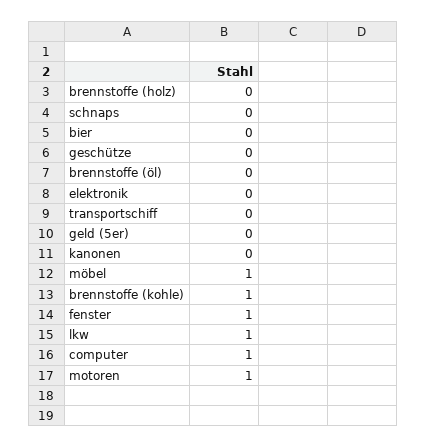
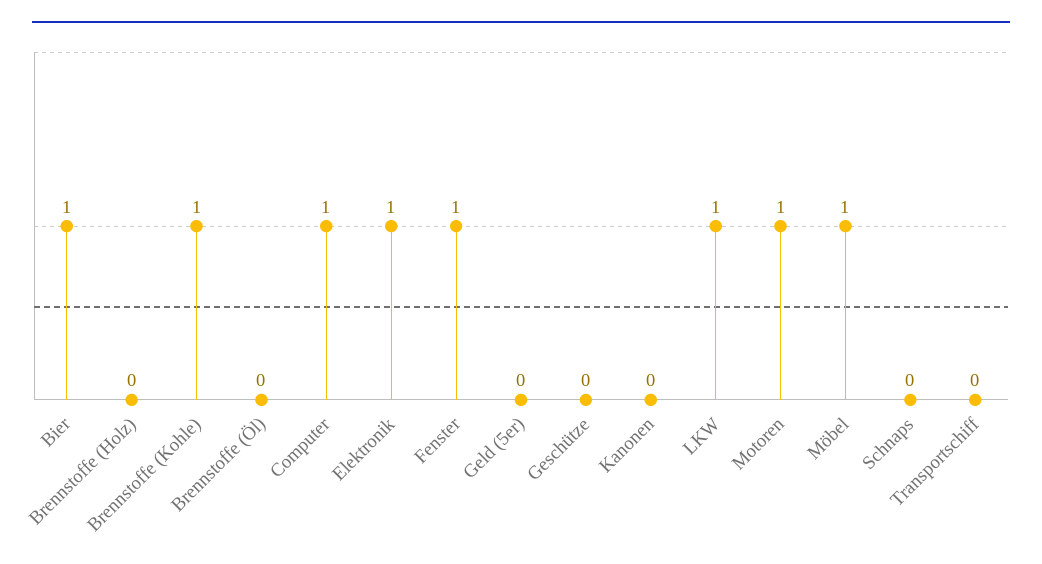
bier: 0 -> 1
elektronik: 0 -> 1

